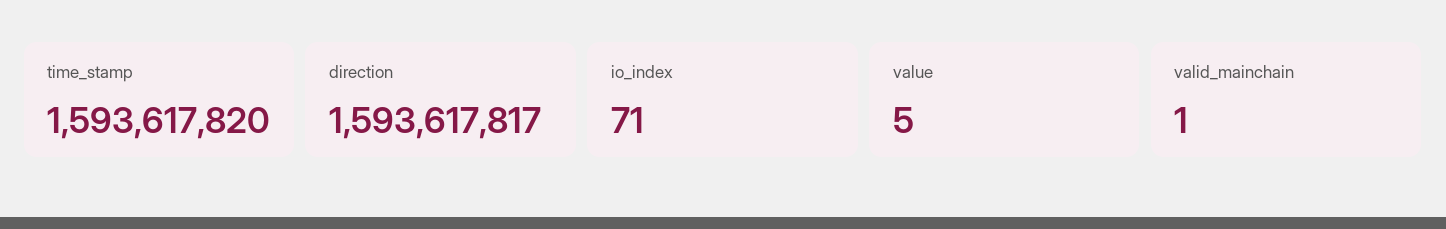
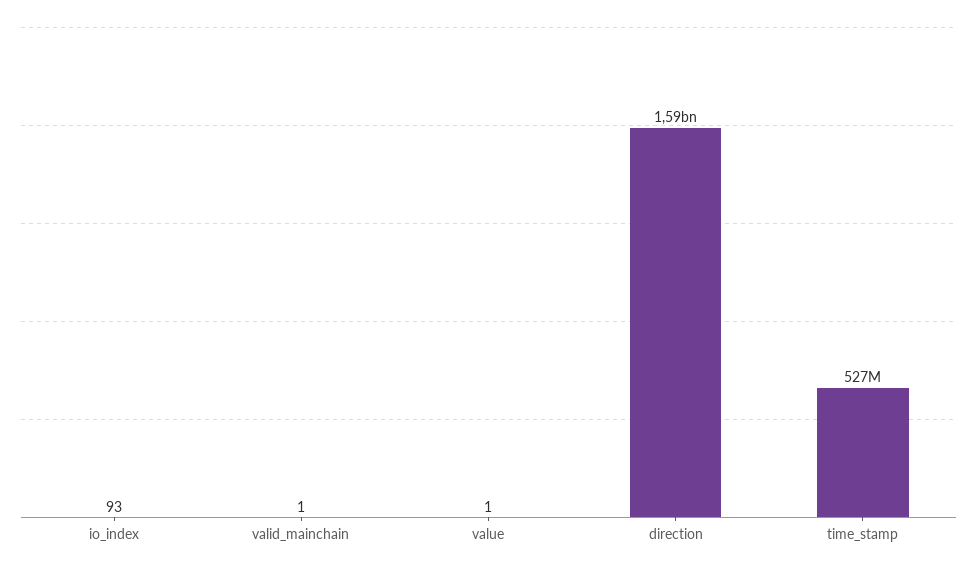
time_stamp: 1593617820 -> 527000000
io_index: 71 -> 93
value: 5 -> 1

